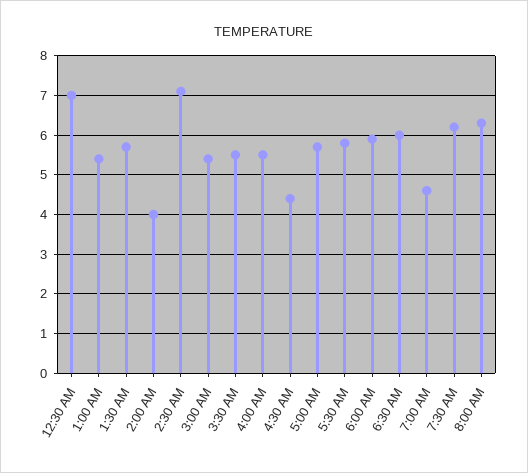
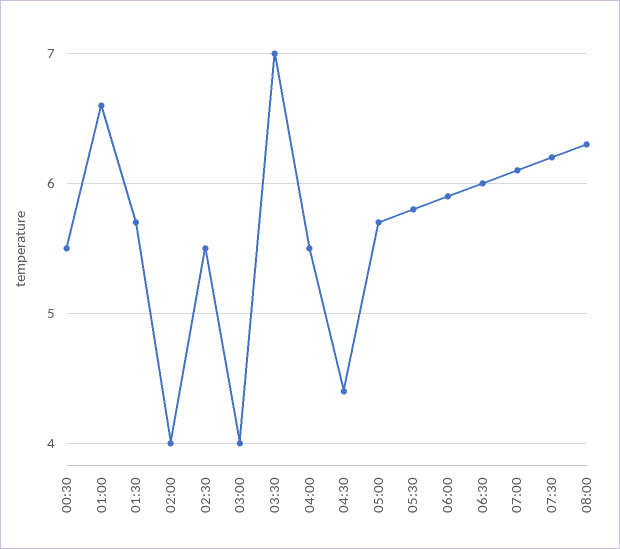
12:30 AM: 7 -> 5.5
1:00 AM: 5.5 -> 6.6
2:30 AM: 7 -> 5.5
3:00 AM: 5.5 -> 4
3:30 AM: 5.5 -> 7
7:00 AM: 4.5 -> 6.1

